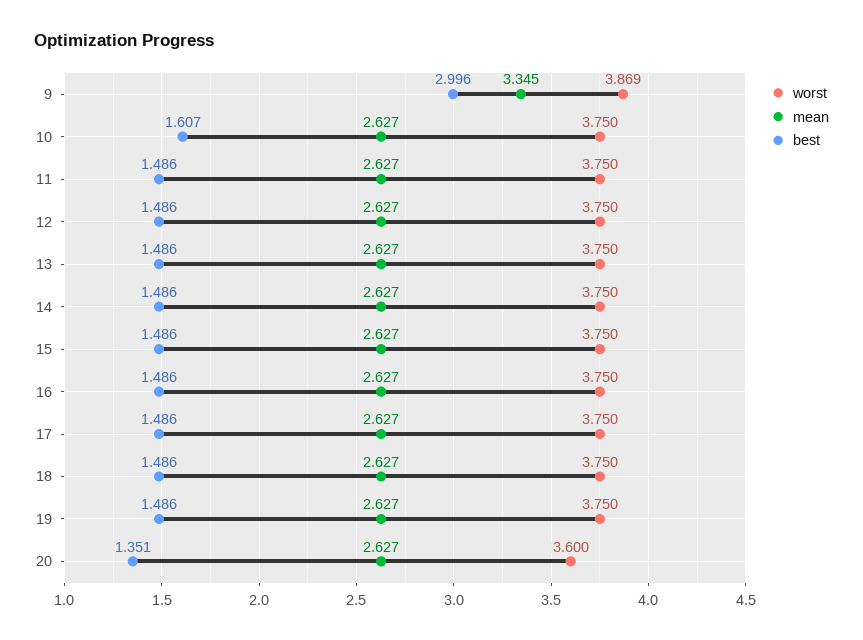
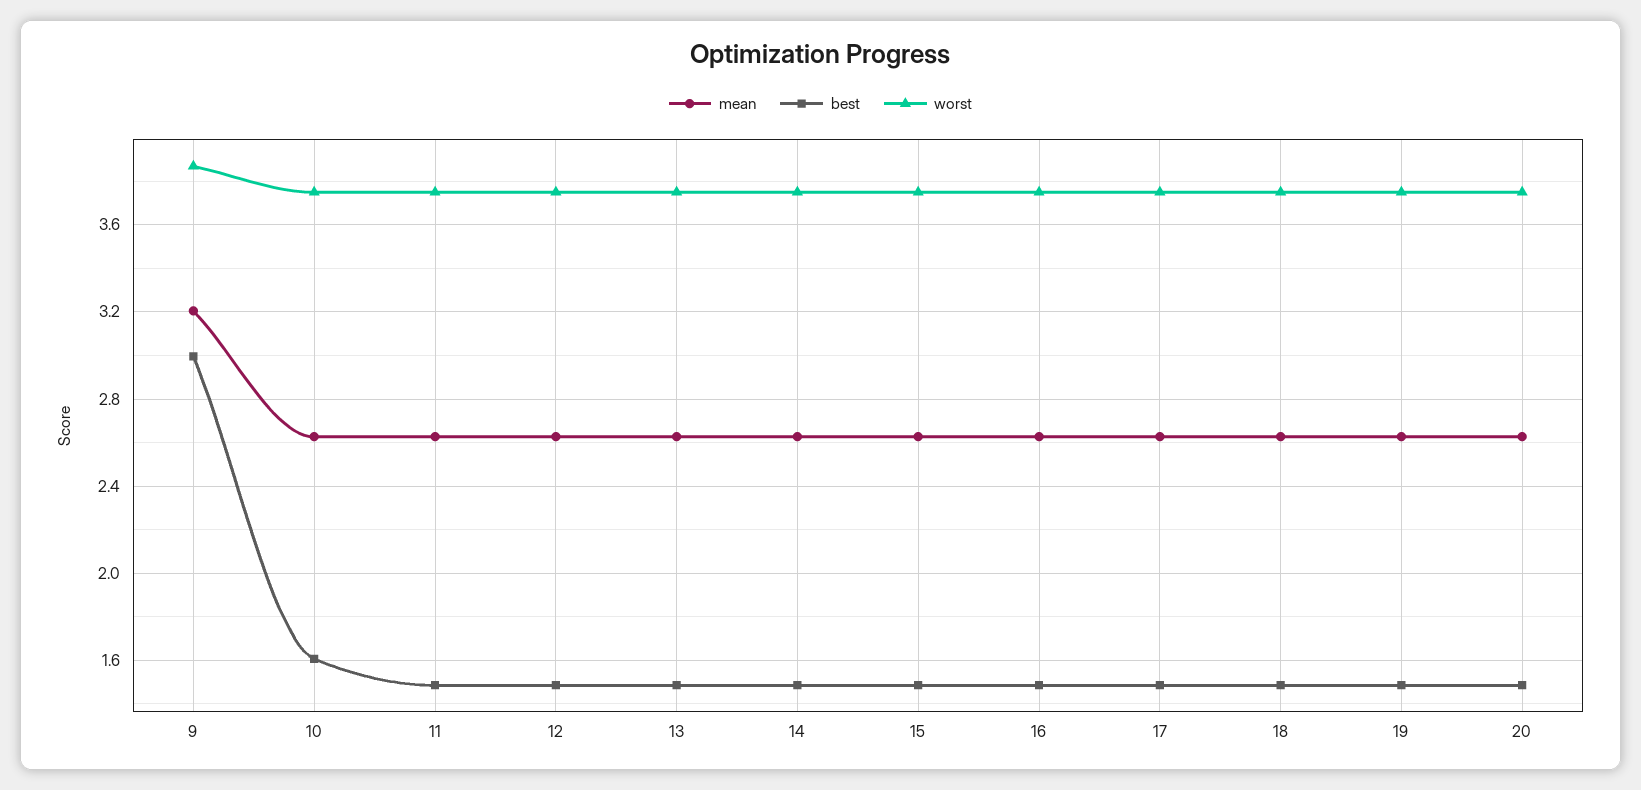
mean, 9: 3.345 -> 3.2
worst, 20: 3.6 -> 3.75
best, 20: 1.351 -> 1.5

